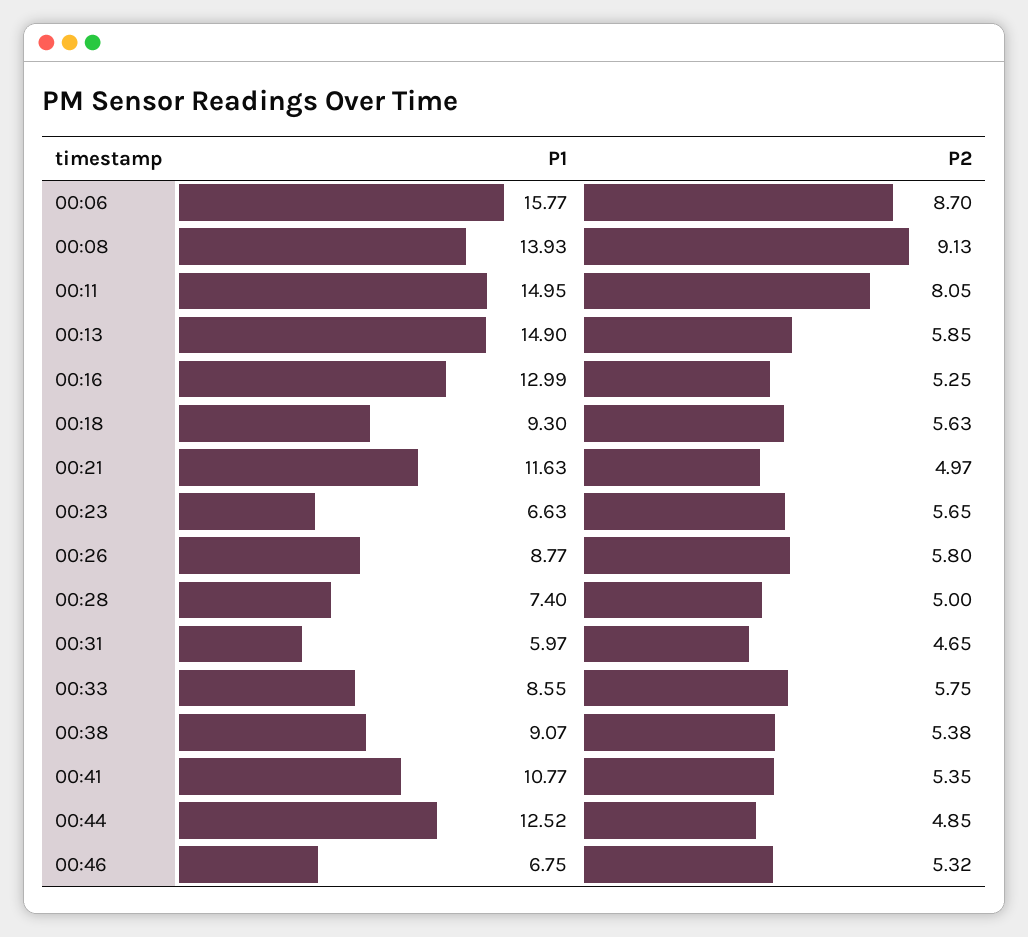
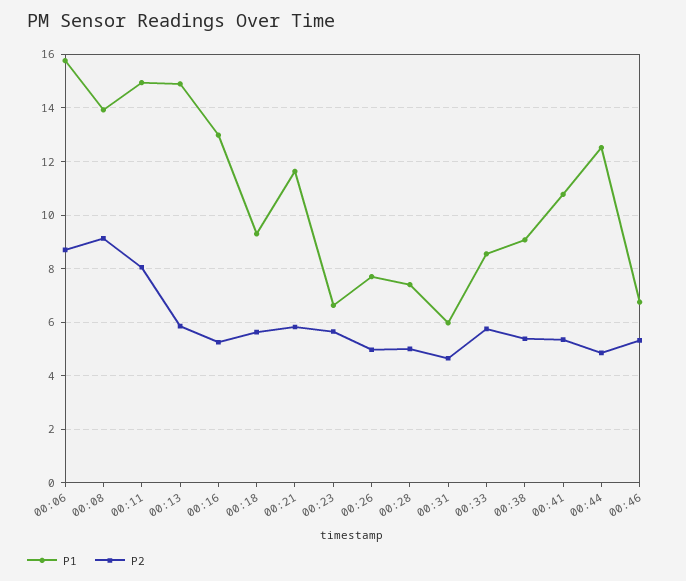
P2, 00:21: 4.97 -> 5.75
P1, 00:26: 8.77 -> 7.75
P2, 00:26: 5.8 -> 5

